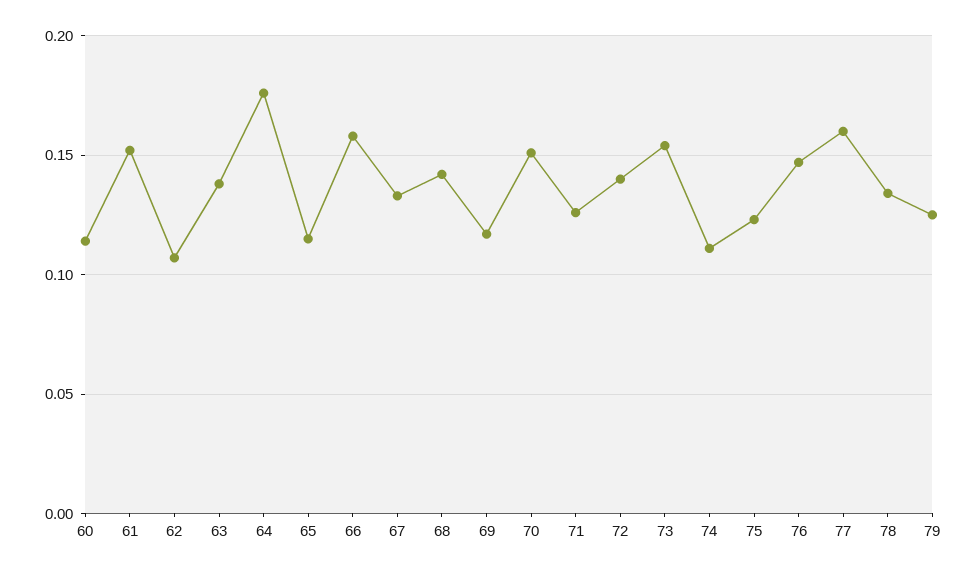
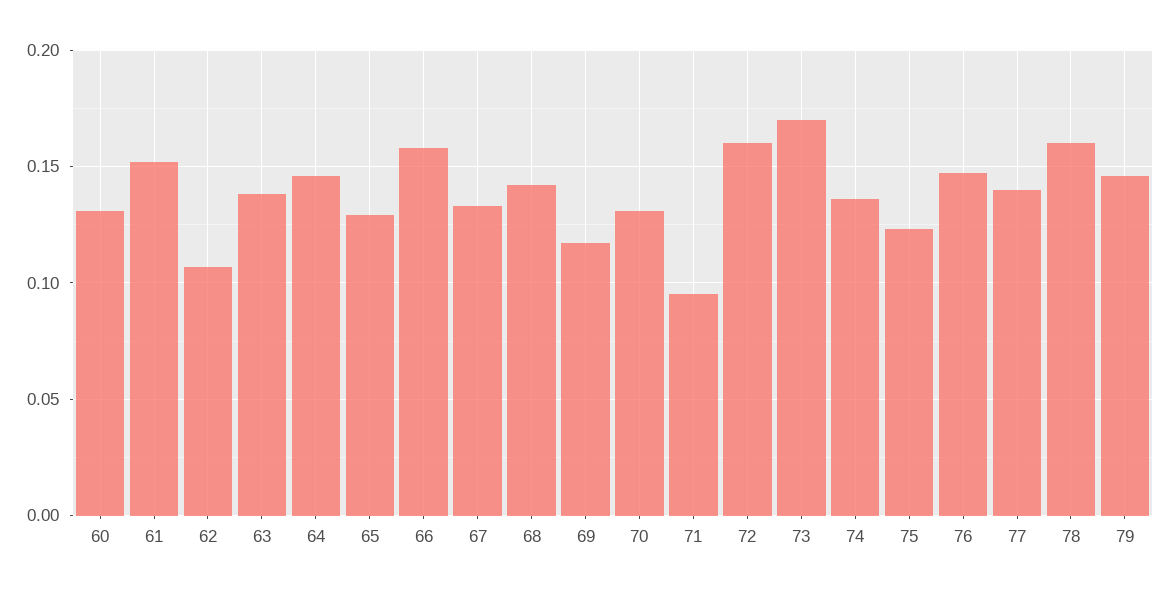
60: 0.115 -> 0.13
64: 0.175 -> 0.145
65: 0.115 -> 0.13
70: 0.15 -> 0.13
71: 0.125 -> 0.095
72: 0.14 -> 0.16
73: 0.155 -> 0.17
74: 0.11 -> 0.135
77: 0.16 -> 0.14
78: 0.135 -> 0.16
79: 0.125 -> 0.145

